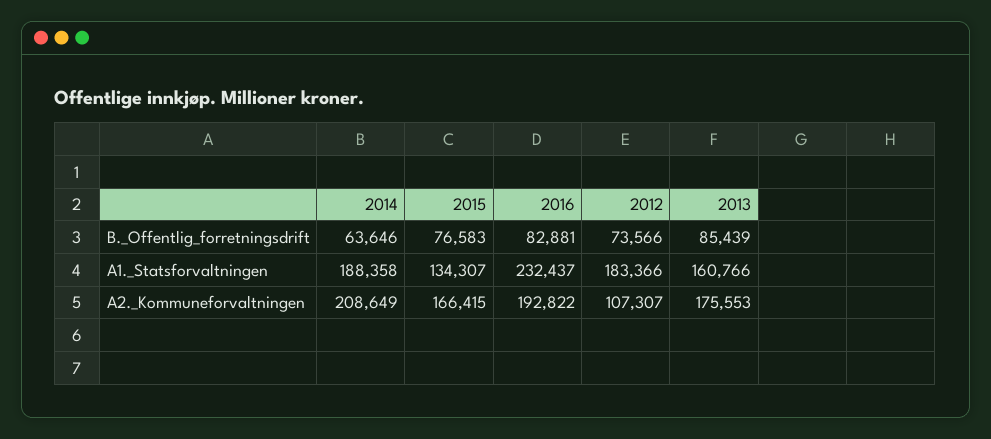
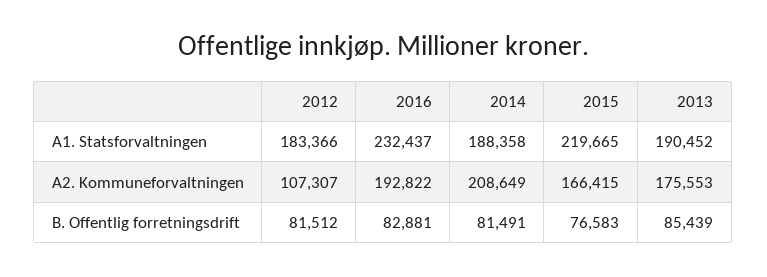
2014, B._Offentlig_forretningsdrift: 63646 -> 81491
2012, B._Offentlig_forretningsdrift: 73566 -> 81512
2015, A1._Statsforvaltningen: 134307 -> 219665
2013, A1._Statsforvaltningen: 160766 -> 190452

